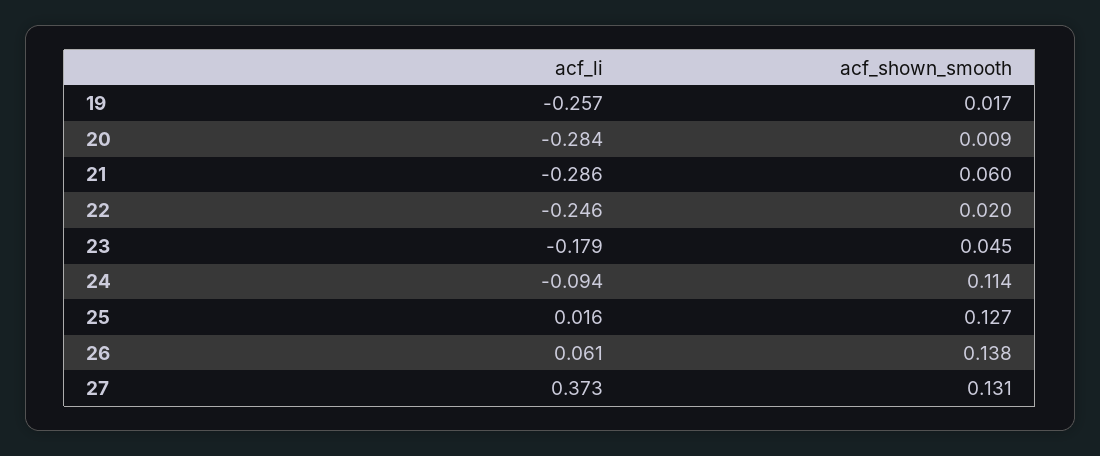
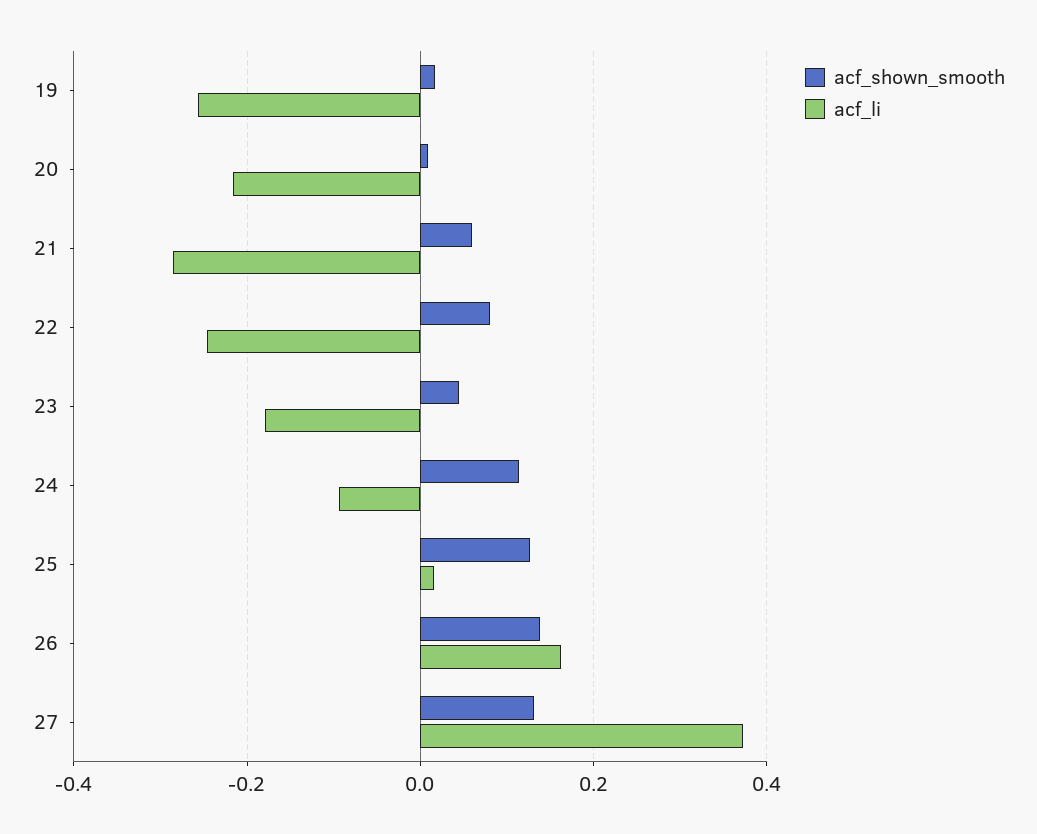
acf_li, 20: -0.284 -> -0.22
acf_shown_smooth, 22: 0.02 -> 0.08
acf_li, 26: 0.061 -> 0.16

